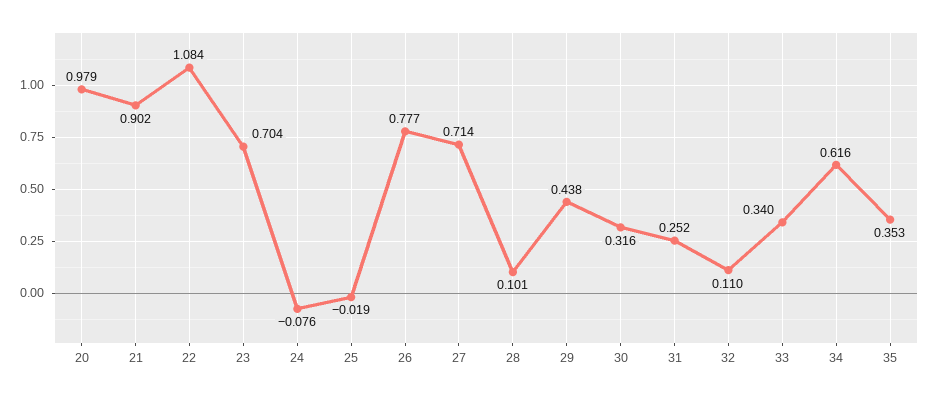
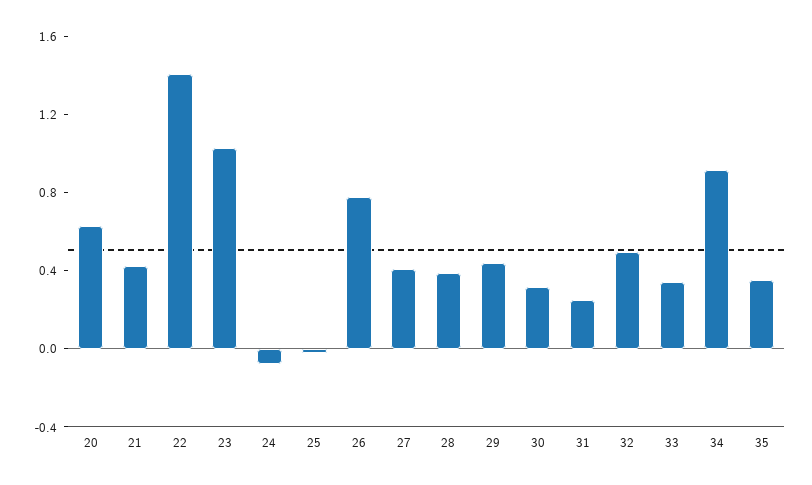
20: 0.979 -> 0.6
21: 0.902 -> 0.4
22: 1.084 -> 1.4
23: 0.704 -> 1
27: 0.714 -> 0.4
28: 0.101 -> 0.4
32: 0.11 -> 0.5
34: 0.616 -> 0.9

